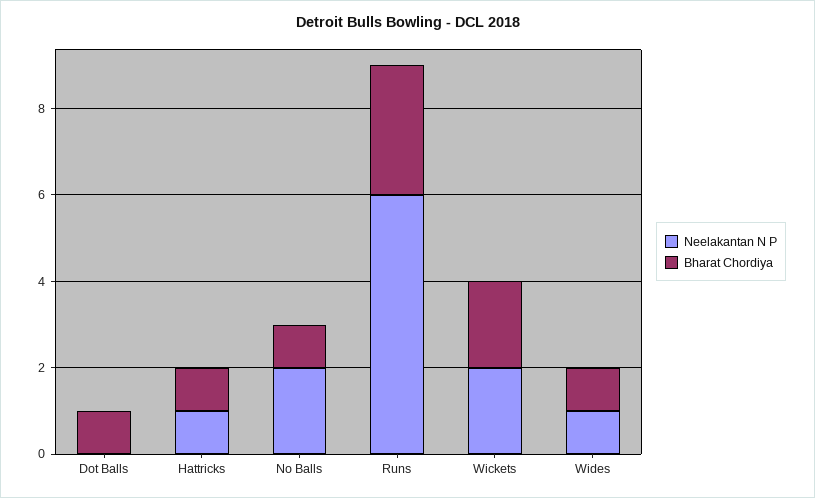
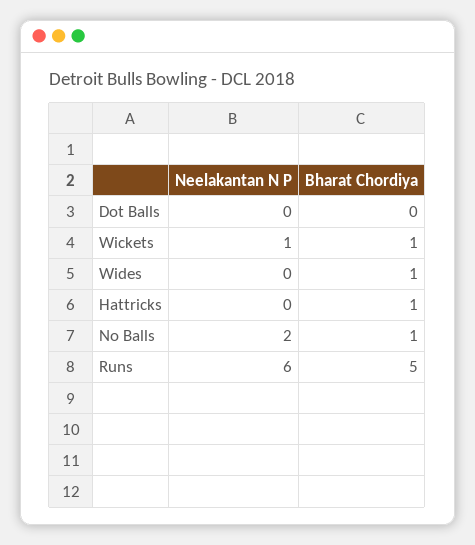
Bharat Chordiya, Dot Balls: 1 -> 0
Neelakantan N P, Hattricks: 1 -> 0
Bharat Chordiya, Runs: 3 -> 5
Neelakantan N P, Wickets: 2 -> 1
Bharat Chordiya, Wickets: 2 -> 1
Neelakantan N P, Wides: 1 -> 0

